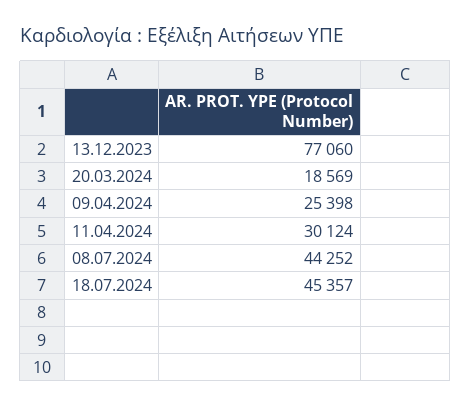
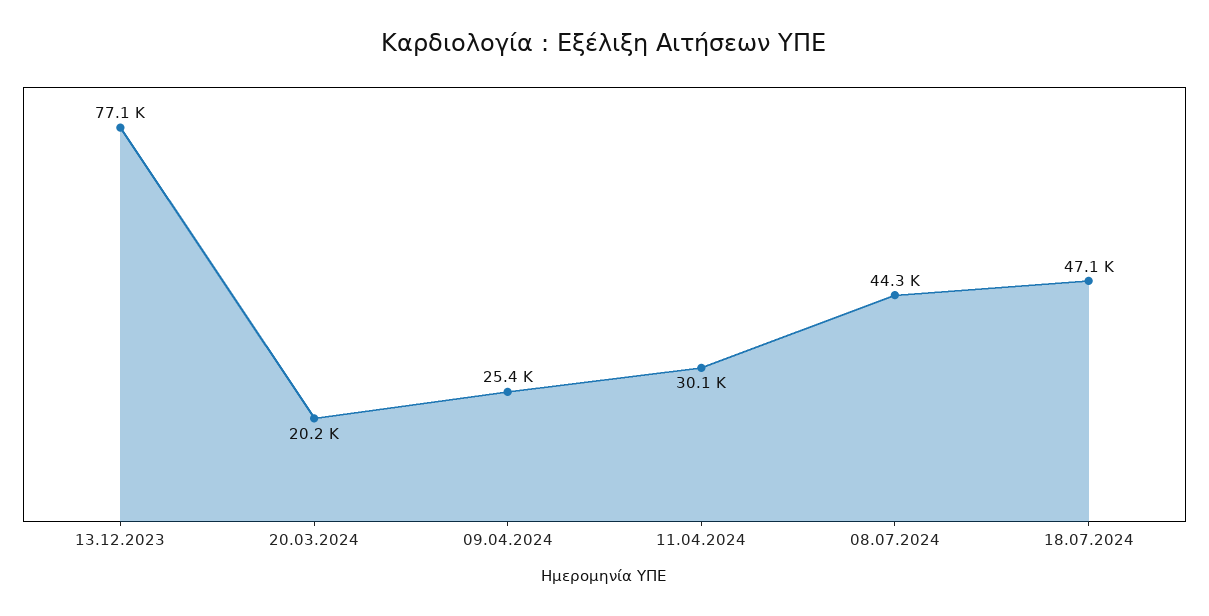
20.03.2024: 18569 -> 20200
18.07.2024: 45357 -> 47100

